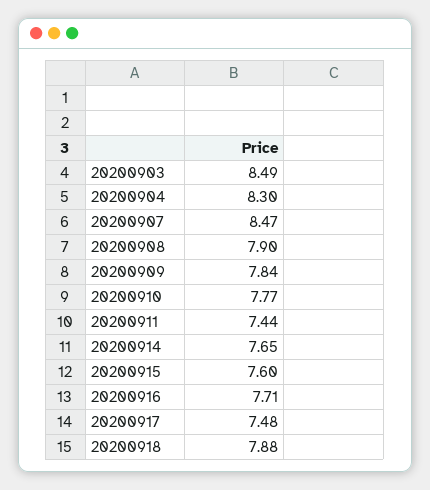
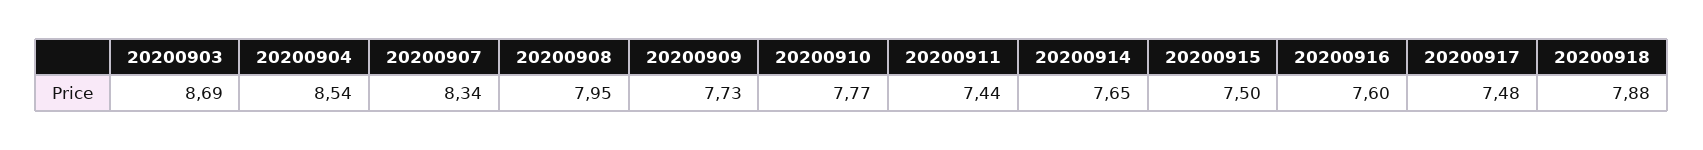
20200903: 8.49 -> 8.69
20200904: 8.3 -> 8.54
20200907: 8.47 -> 8.34
20200908: 7.9 -> 7.95
20200909: 7.84 -> 7.73
20200915: 7.6 -> 7.5
20200916: 7.71 -> 7.6

